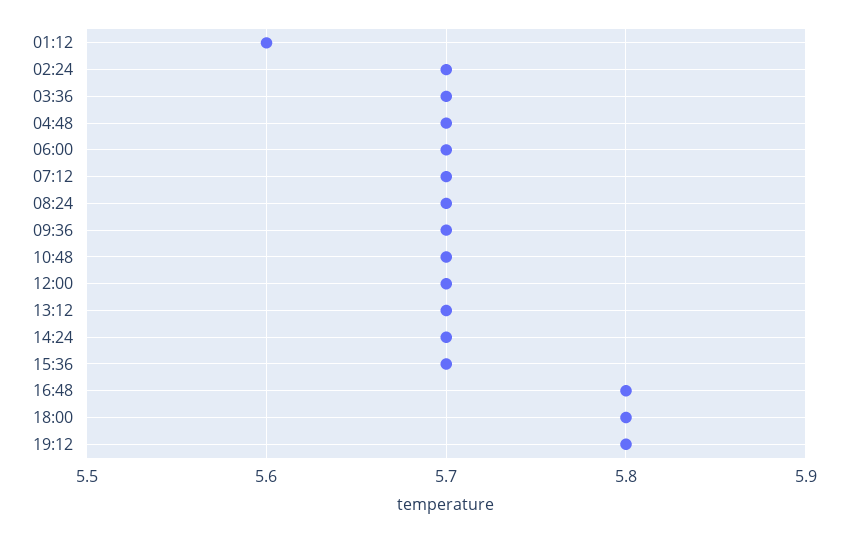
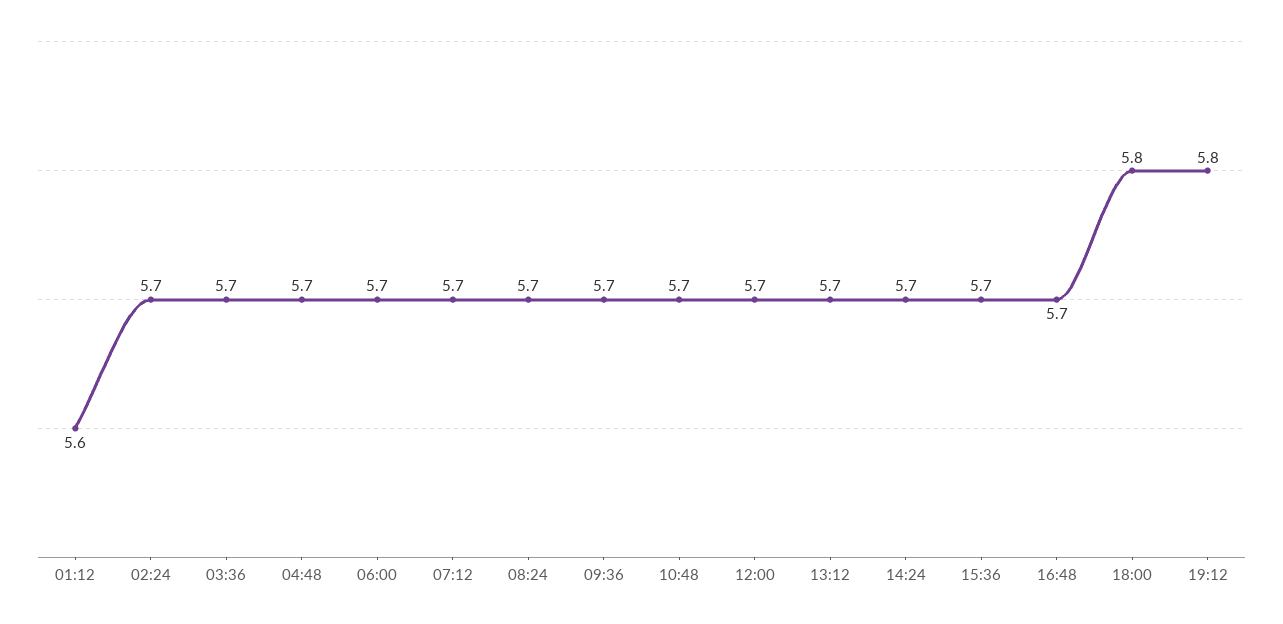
16:48: 5.8 -> 5.7

